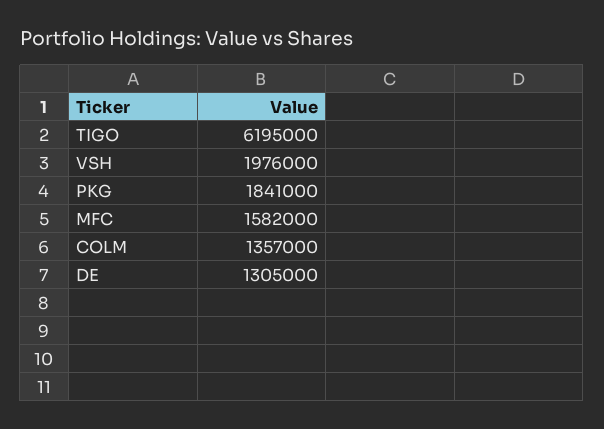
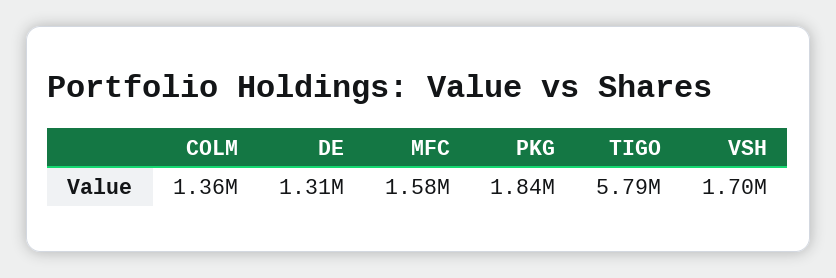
TIGO: 6195000 -> 5790000
VSH: 1976000 -> 1700000

